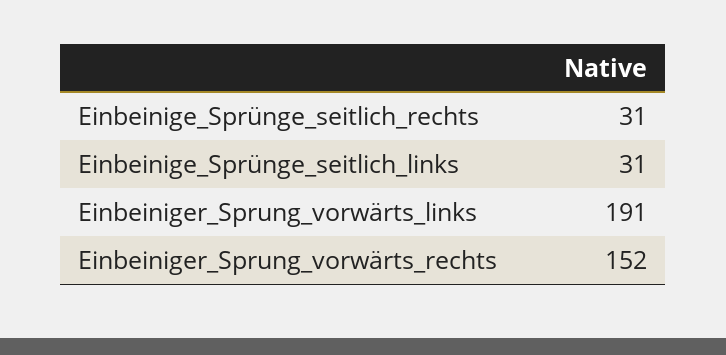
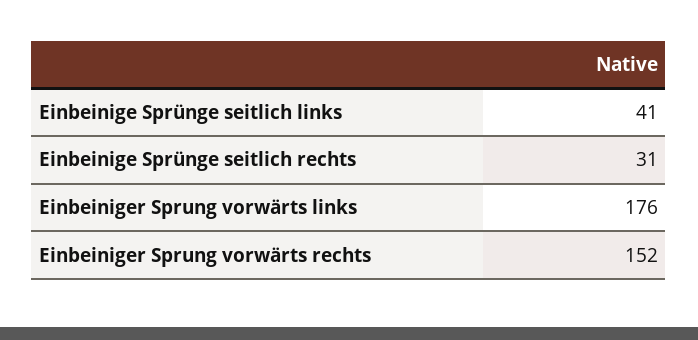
Einbeinige_Sprünge_seitlich_links: 31 -> 41
Einbeiniger_Sprung_vorwärts_links: 191 -> 176

